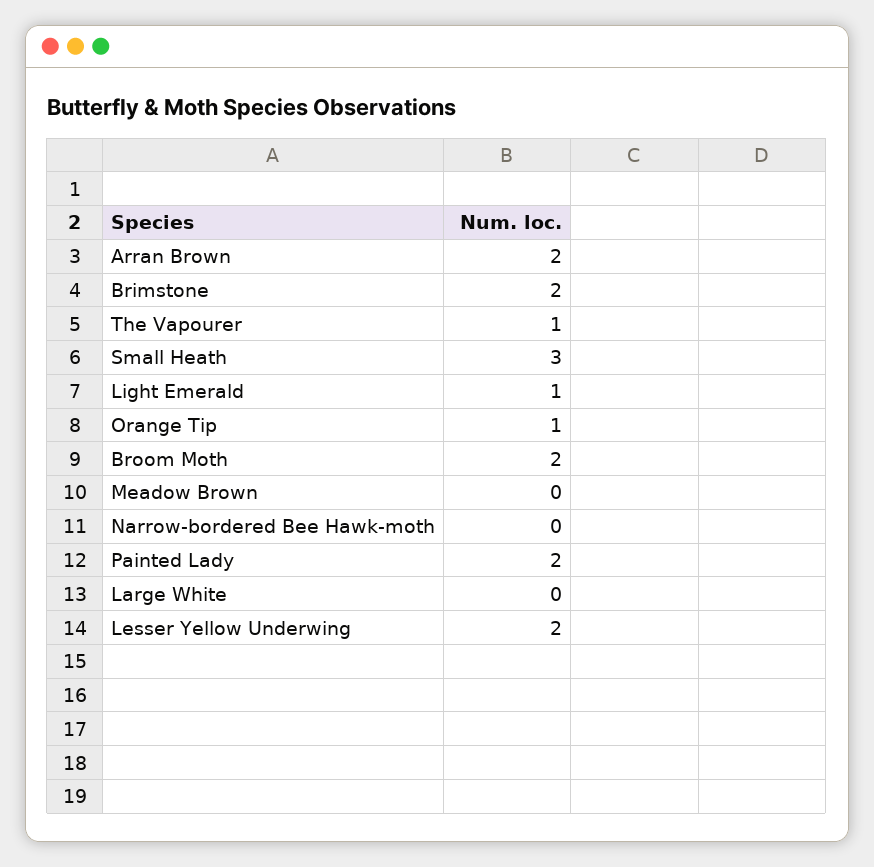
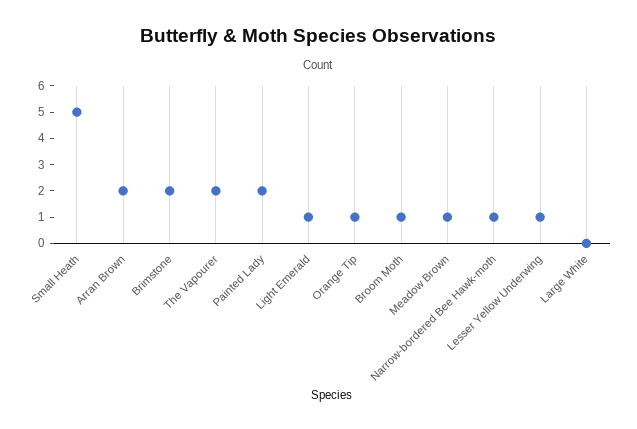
The Vapourer: 1 -> 2
Small Heath: 3 -> 5
Broom Moth: 2 -> 1
Meadow Brown: 0 -> 1
Narrow-bordered Bee Hawk-moth: 0 -> 1
Lesser Yellow Underwing: 2 -> 1

